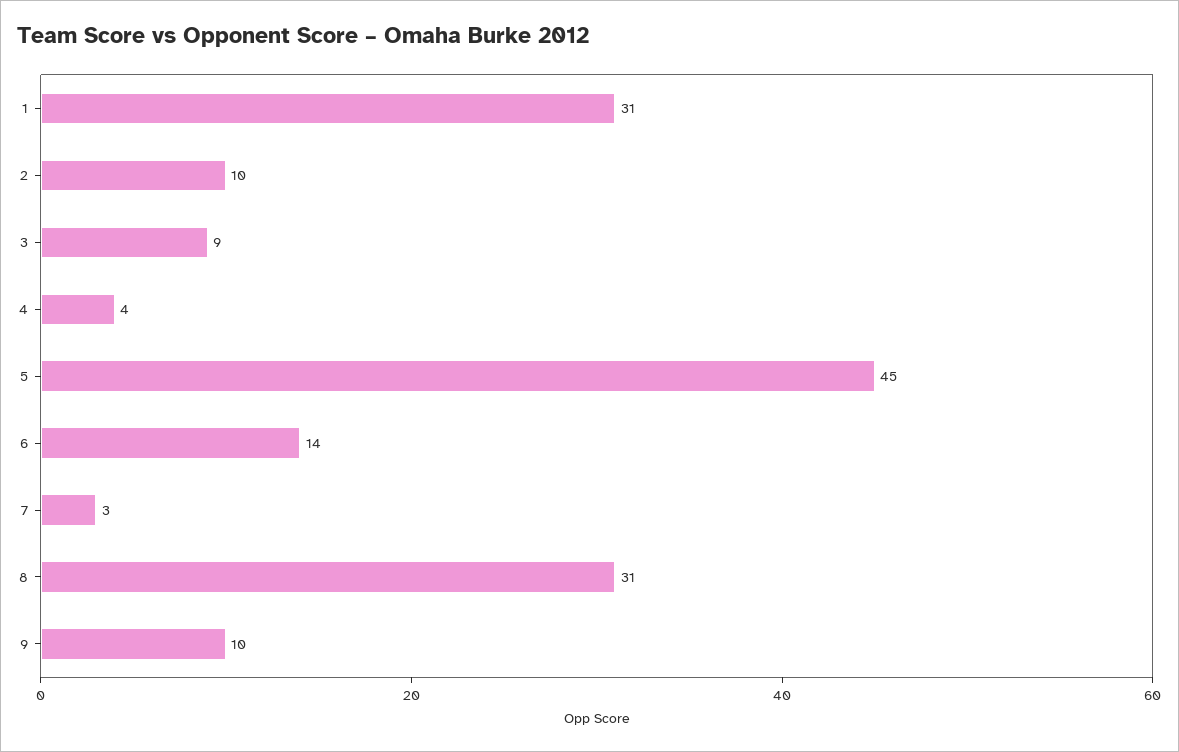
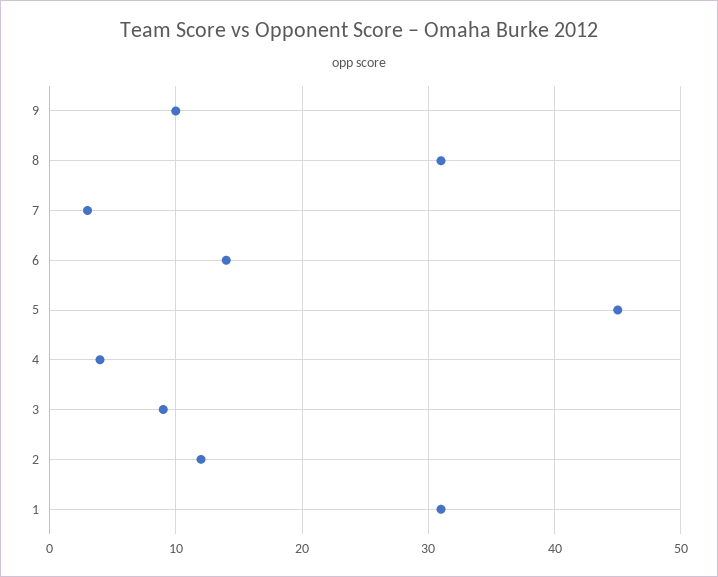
2: 10 -> 12

